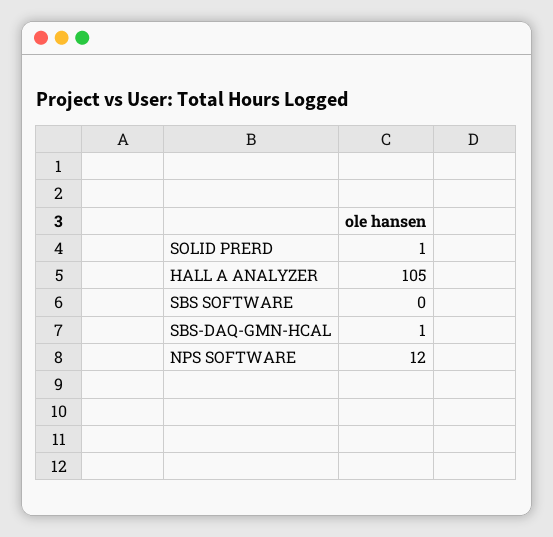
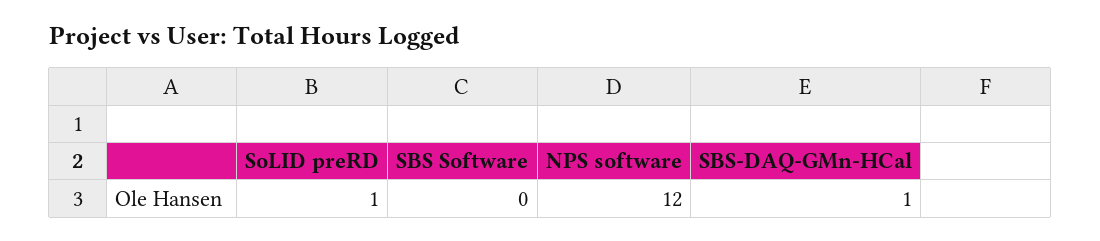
HALL A ANALYZER: 105 -> none

